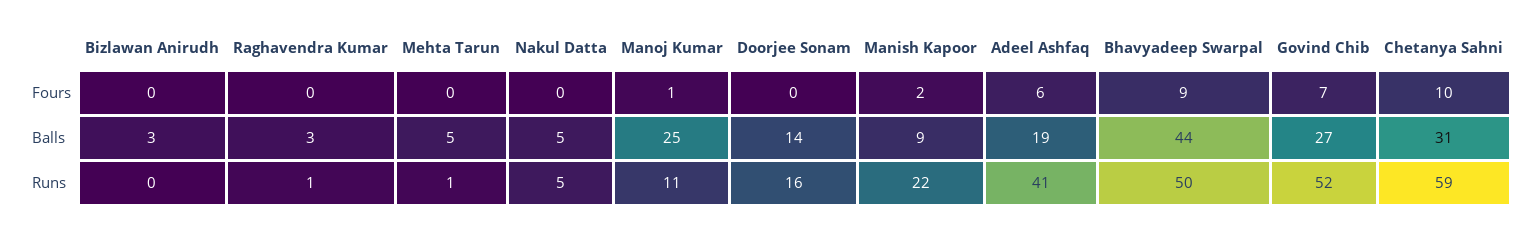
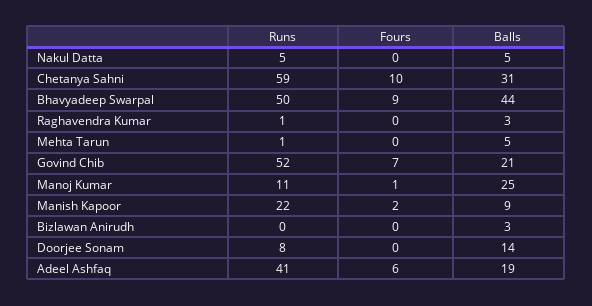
Govind Chib, Balls: 27 -> 21
Doorjee Sonam, Runs: 16 -> 8

